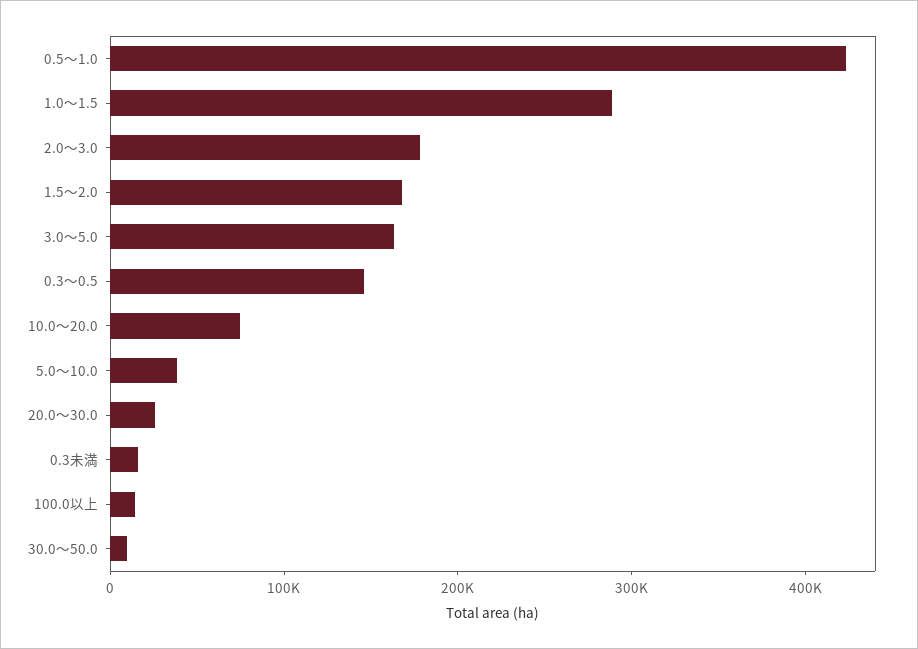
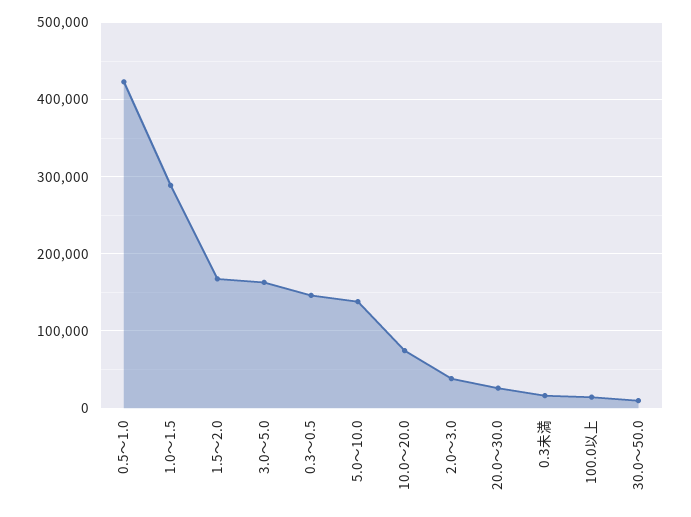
2.0〜3.0: 180000 -> 40000
5.0〜10.0: 40000 -> 140000

